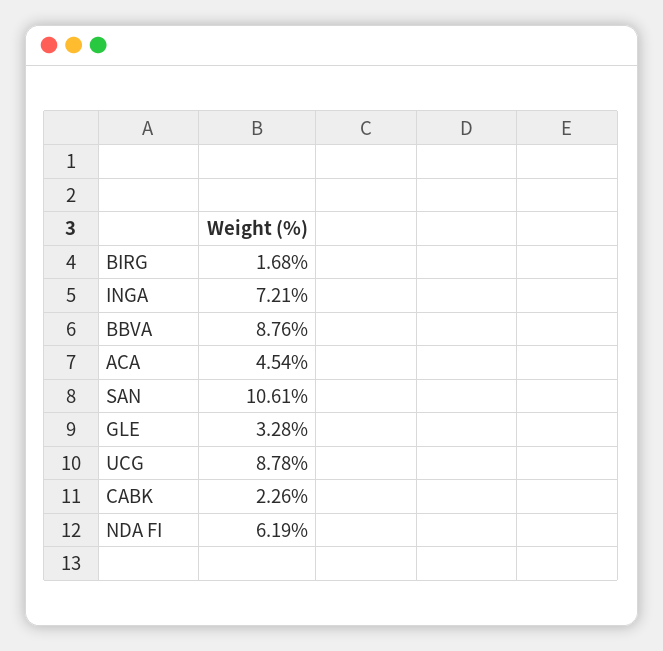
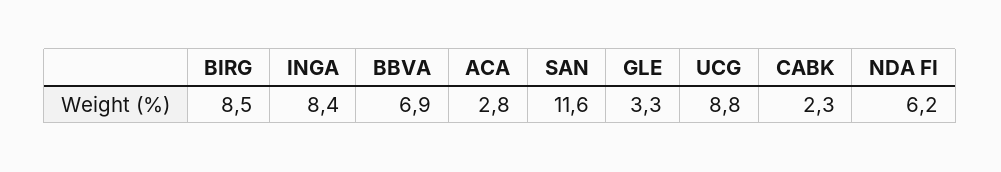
BIRG: 1.68 -> 8.5
INGA: 7.21 -> 8.4
BBVA: 8.76 -> 6.9
ACA: 4.54 -> 2.8
SAN: 10.61 -> 11.6

